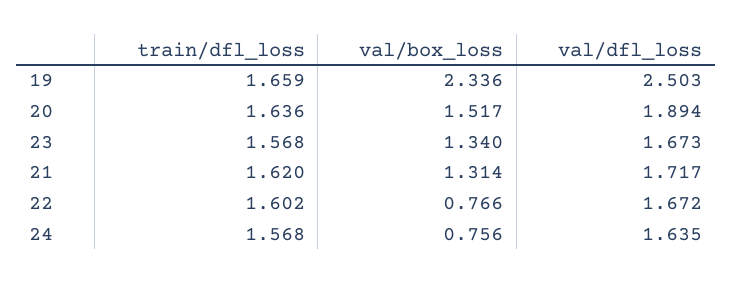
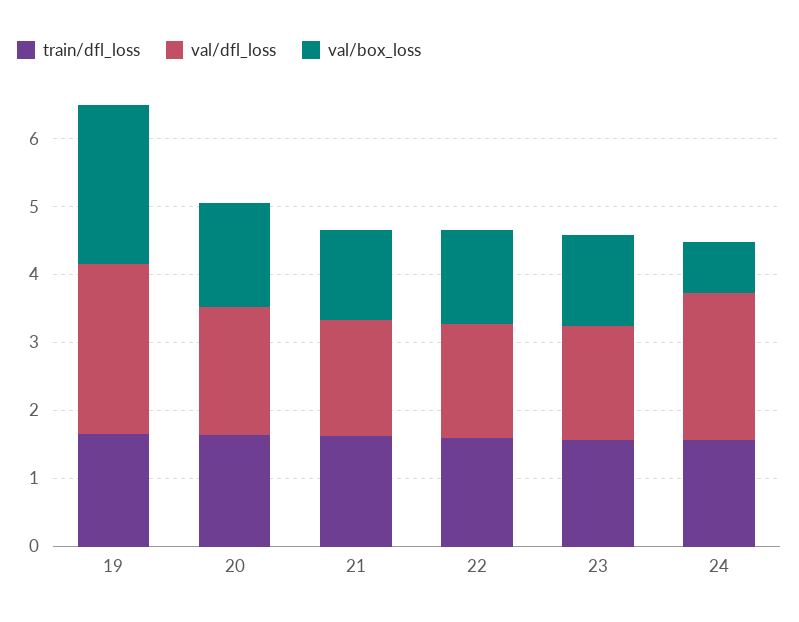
val/box_loss, 22: 0.766 -> 1.4
val/dfl_loss, 24: 1.635 -> 2.2

